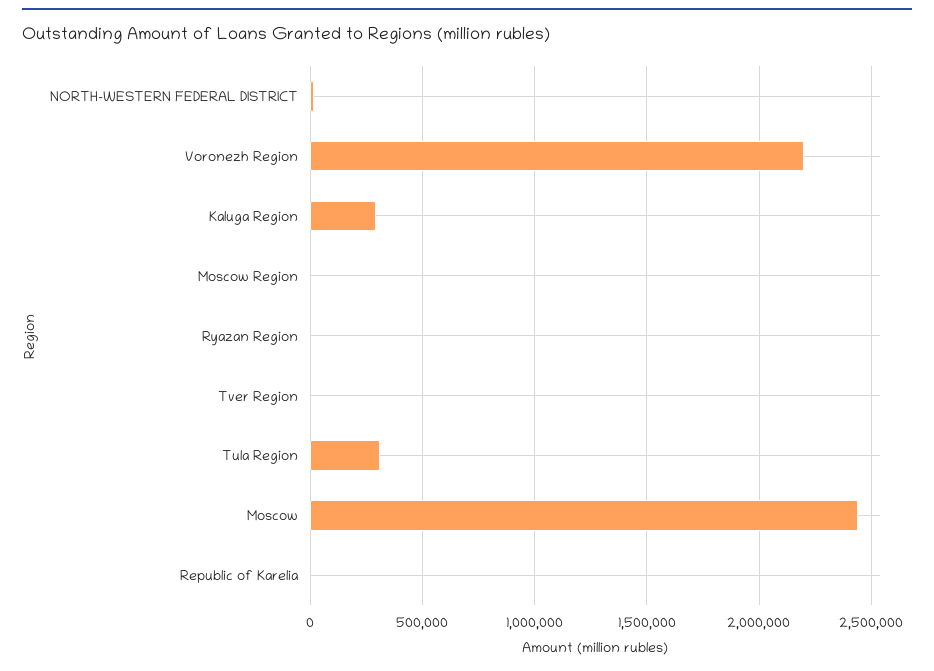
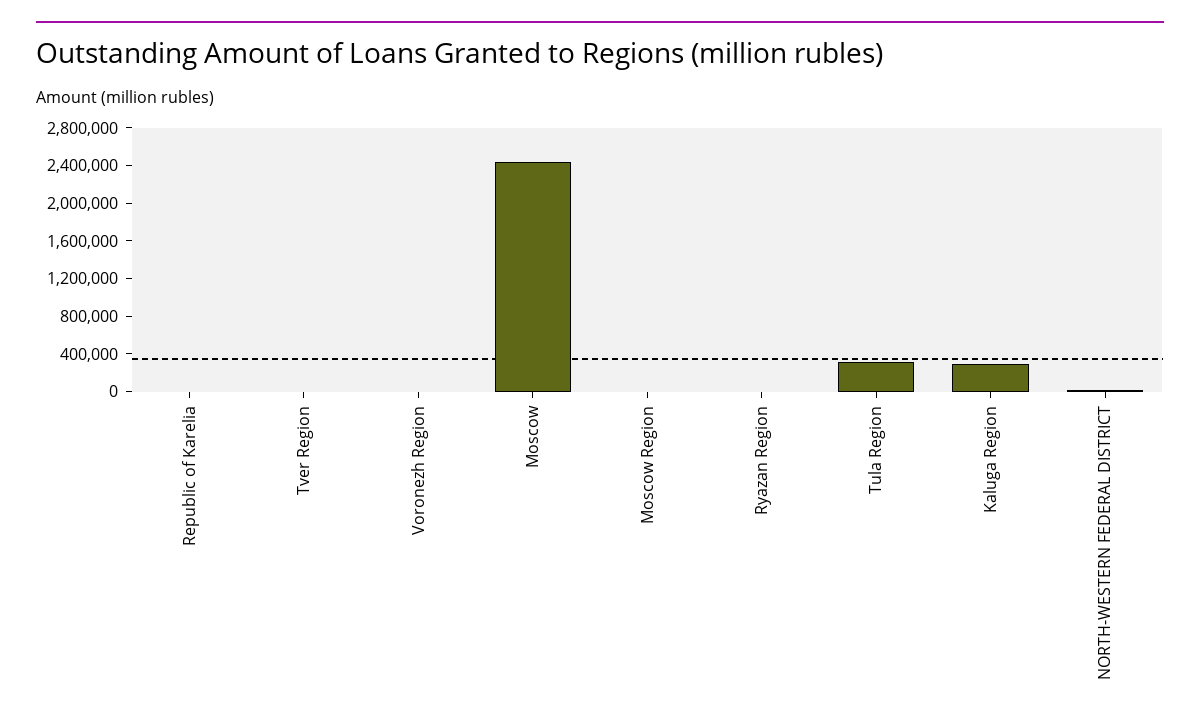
Voronezh Region: 2200000 -> 0

